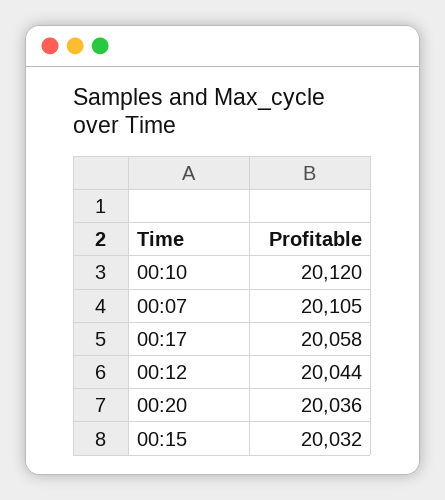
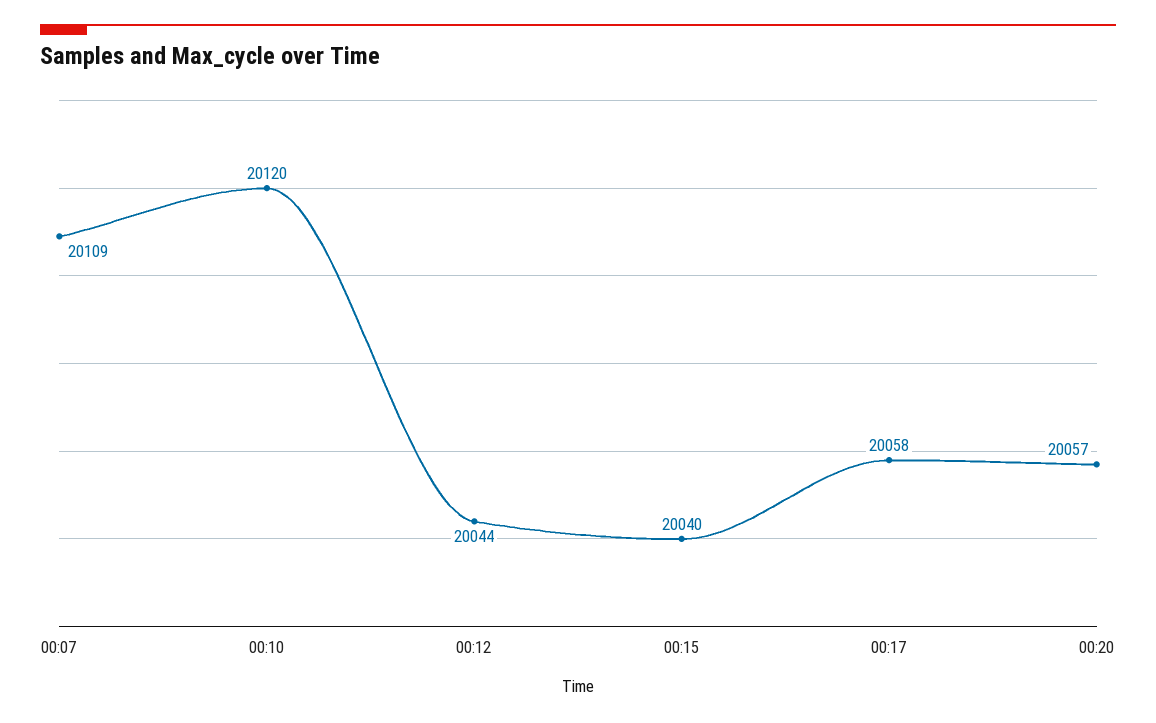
00:07: 20105 -> 20109
00:20: 20036 -> 20057
00:15: 20032 -> 20040

